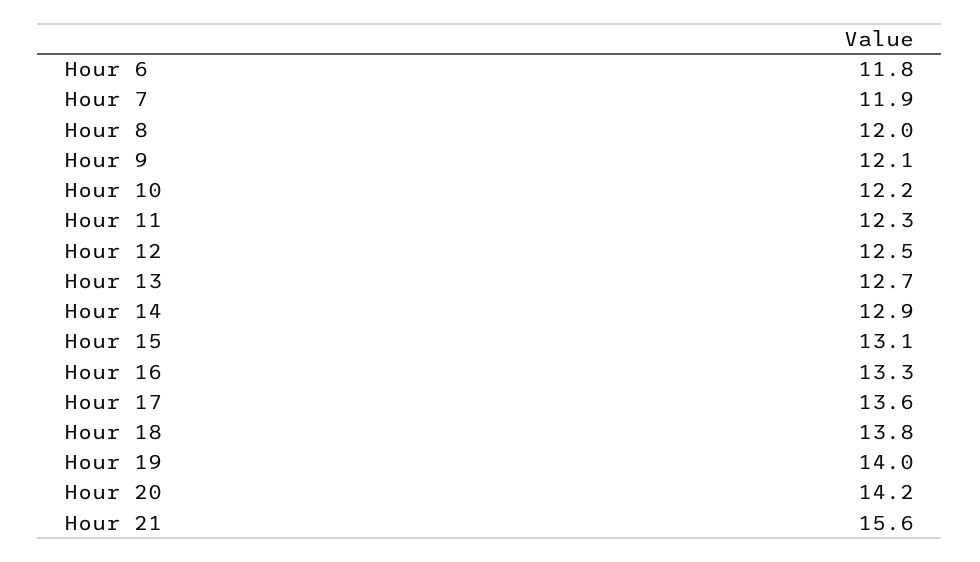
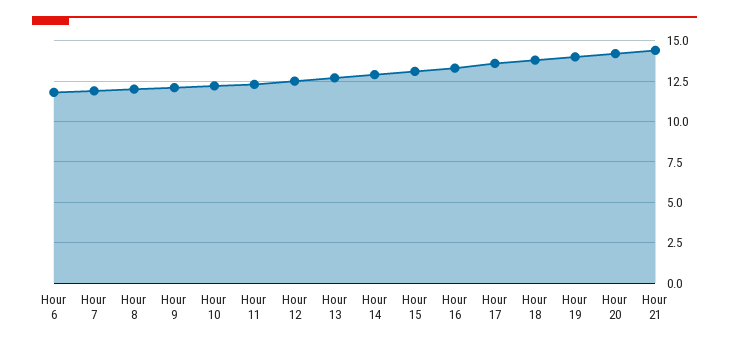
Hour 21: 15.6 -> 14.5

